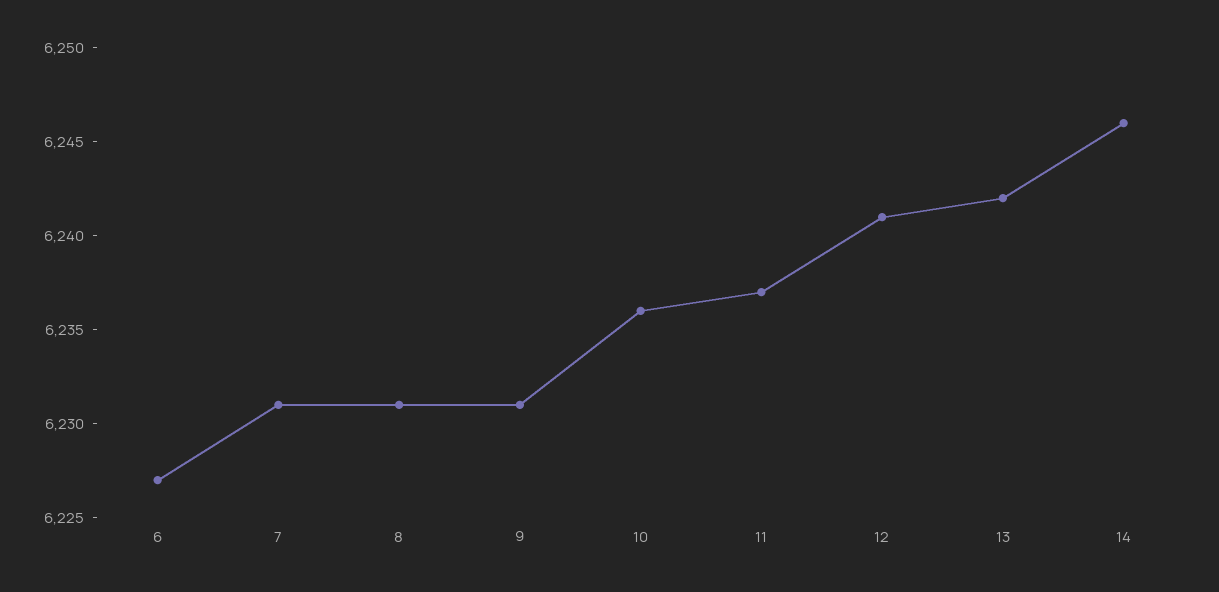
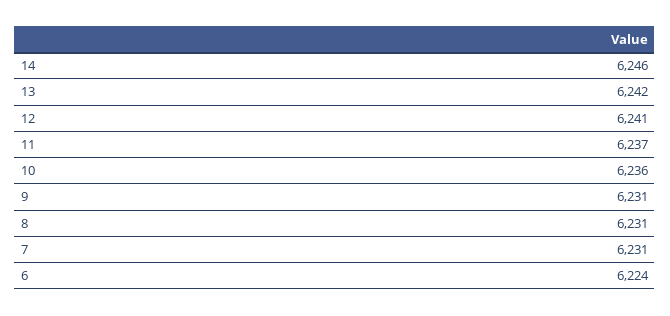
6: 6227 -> 6224

